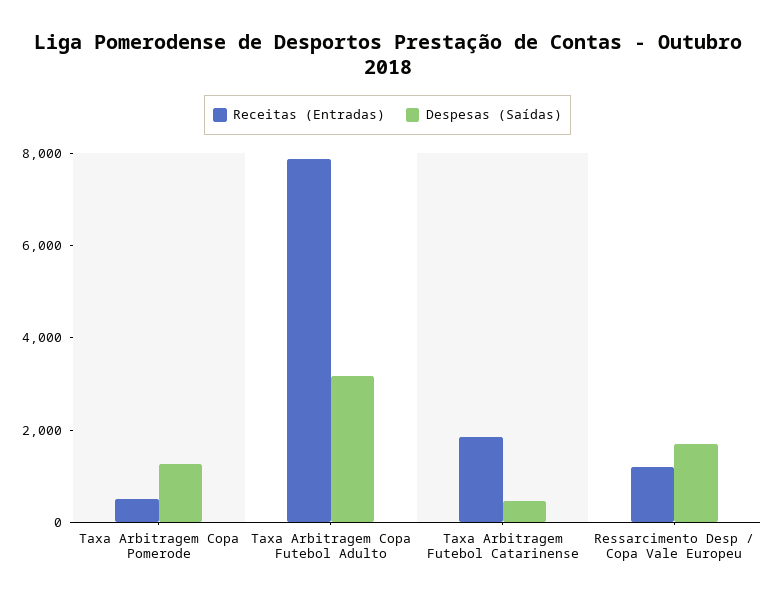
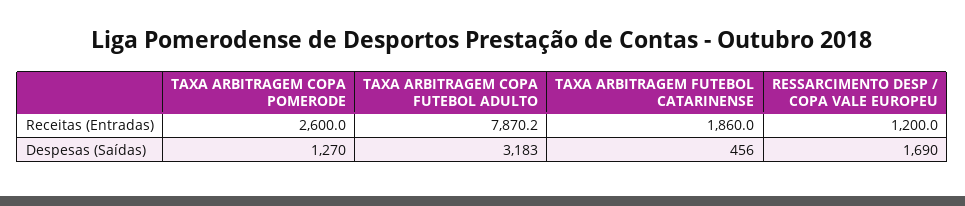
Receitas (Entradas), Taxa Arbitragem Copa Pomerode: 500 -> 2600

